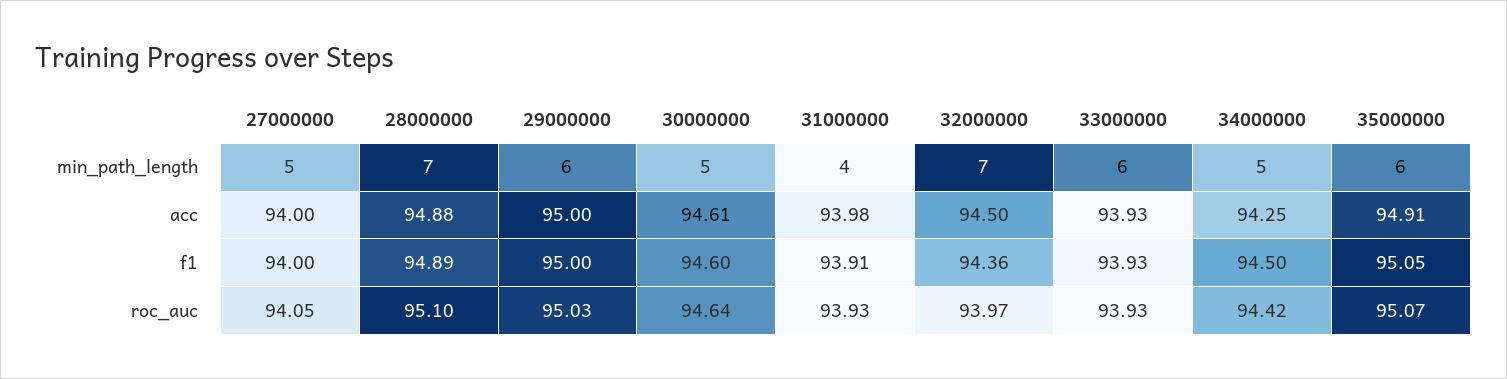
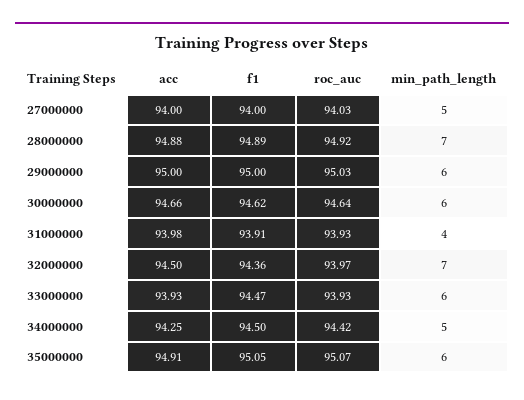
30000000, min_path_length: 5 -> 6
30000000, acc: 94.61 -> 94.66
30000000, f1: 94.6 -> 94.62
33000000, f1: 93.93 -> 94.47
27000000, roc_auc: 94.05 -> 94.03
28000000, roc_auc: 95.1 -> 94.92

